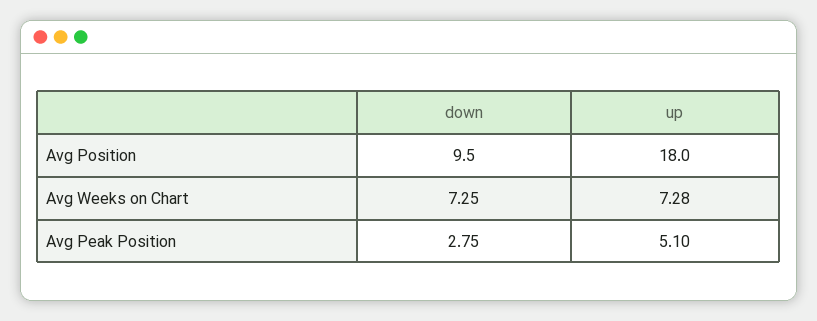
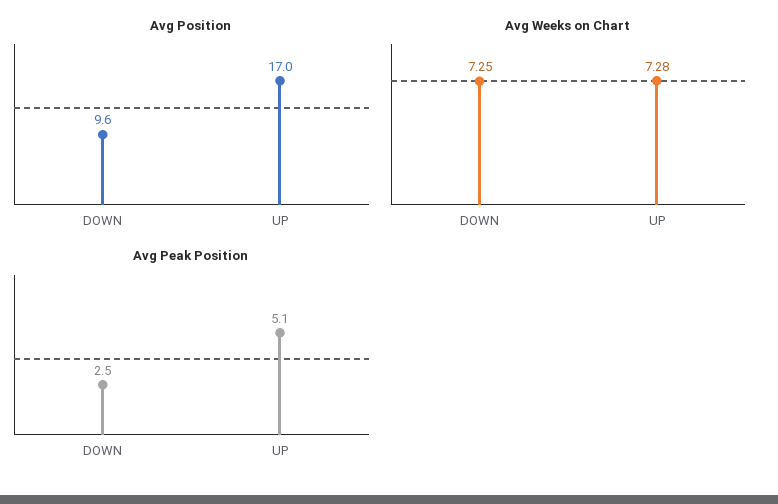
Avg Position, down: 9.5 -> 9.6
Avg Position, up: 18 -> 17
Avg Peak Position, down: 2.75 -> 2.5

